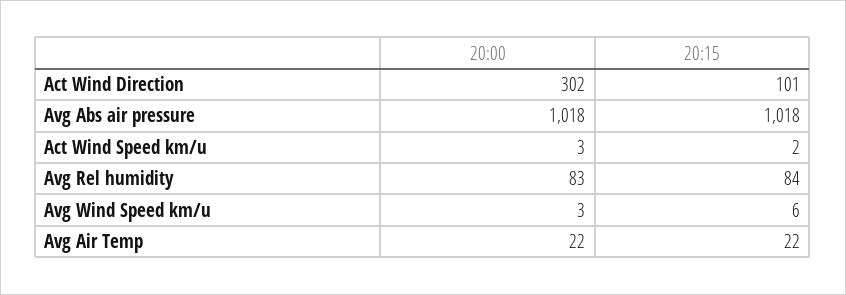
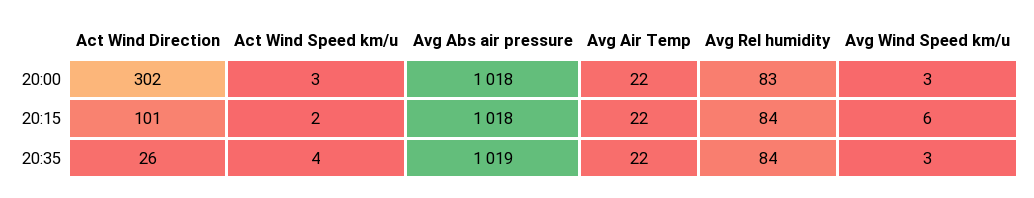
20:35, Act Wind Direction: none -> 26
20:35, Act Wind Speed km/u: none -> 4
20:35, Avg Abs air pressure: none -> 1019
20:35, Avg Air Temp: none -> 22
20:35, Avg Rel humidity: none -> 84
20:35, Avg Wind Speed km/u: none -> 3

